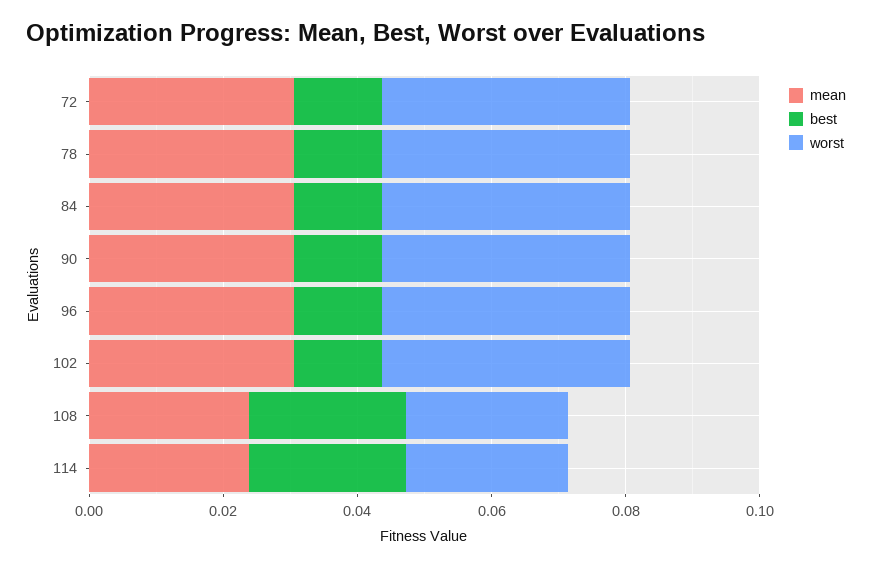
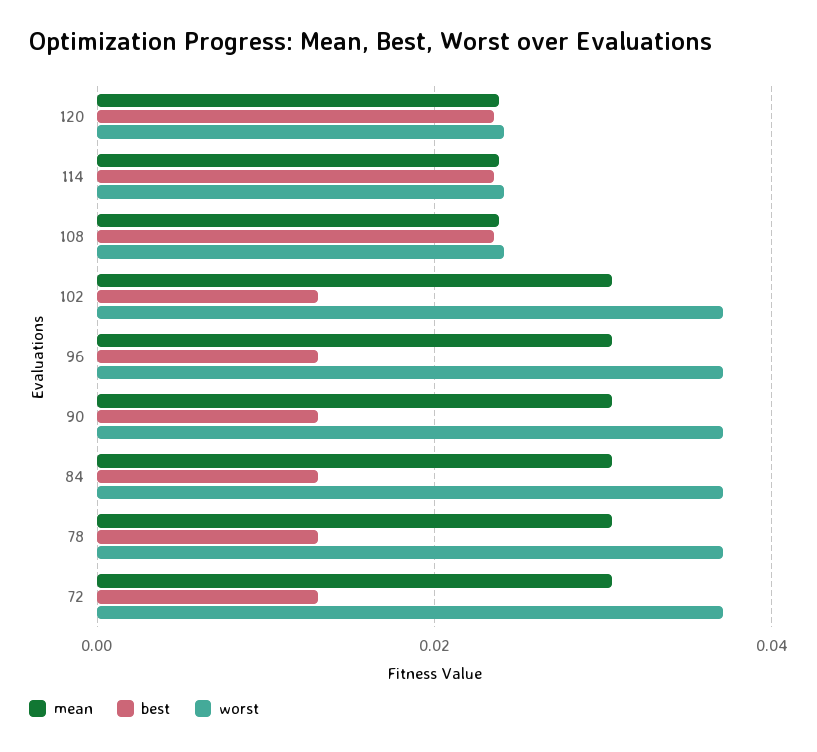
mean, 120: none -> 0.024
best, 120: none -> 0.024
worst, 120: none -> 0.024

